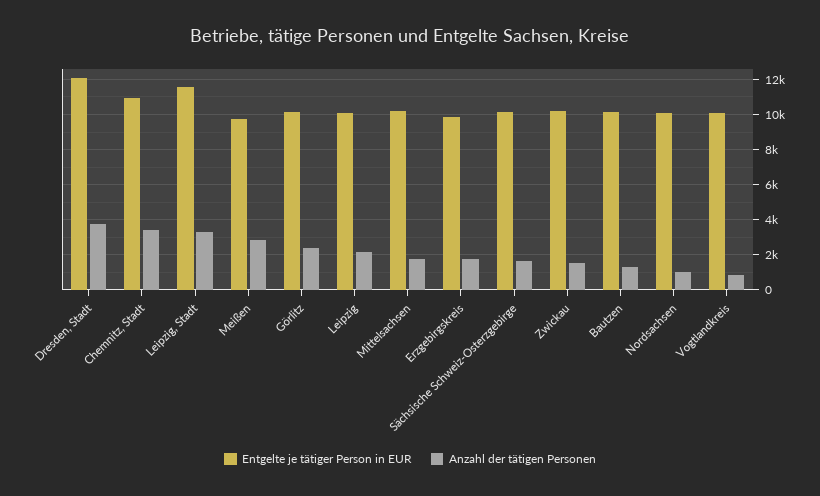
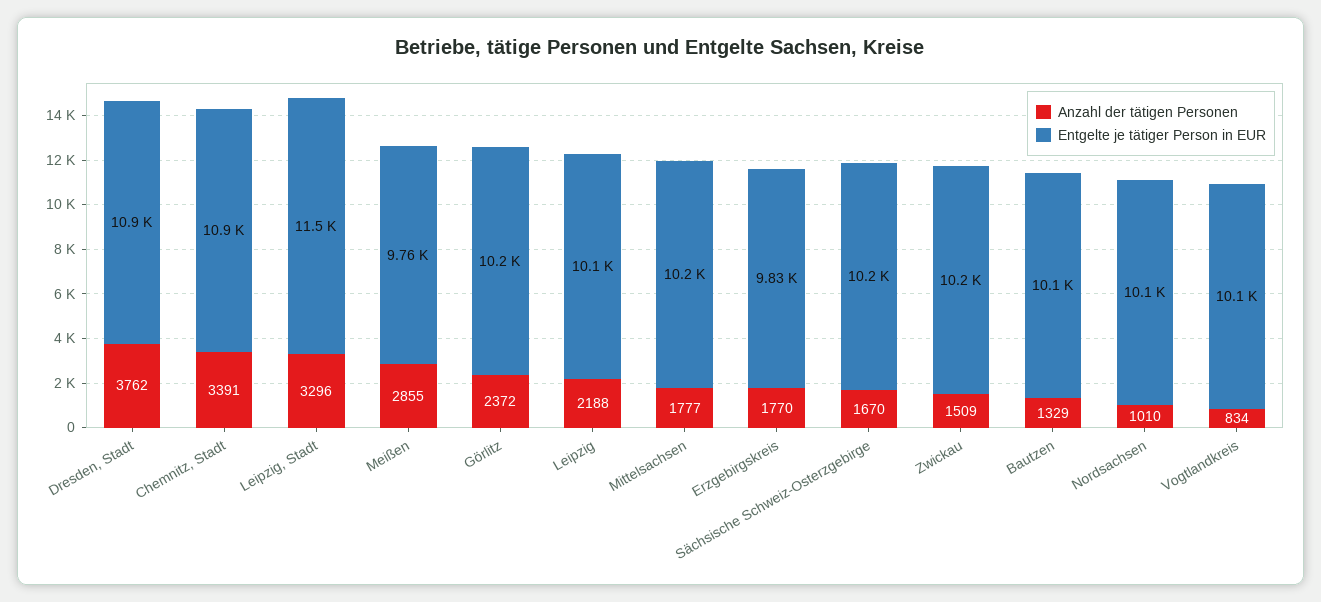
Entgelte je tätiger Person in EUR, Dresden, Stadt: 12000 -> 10900

